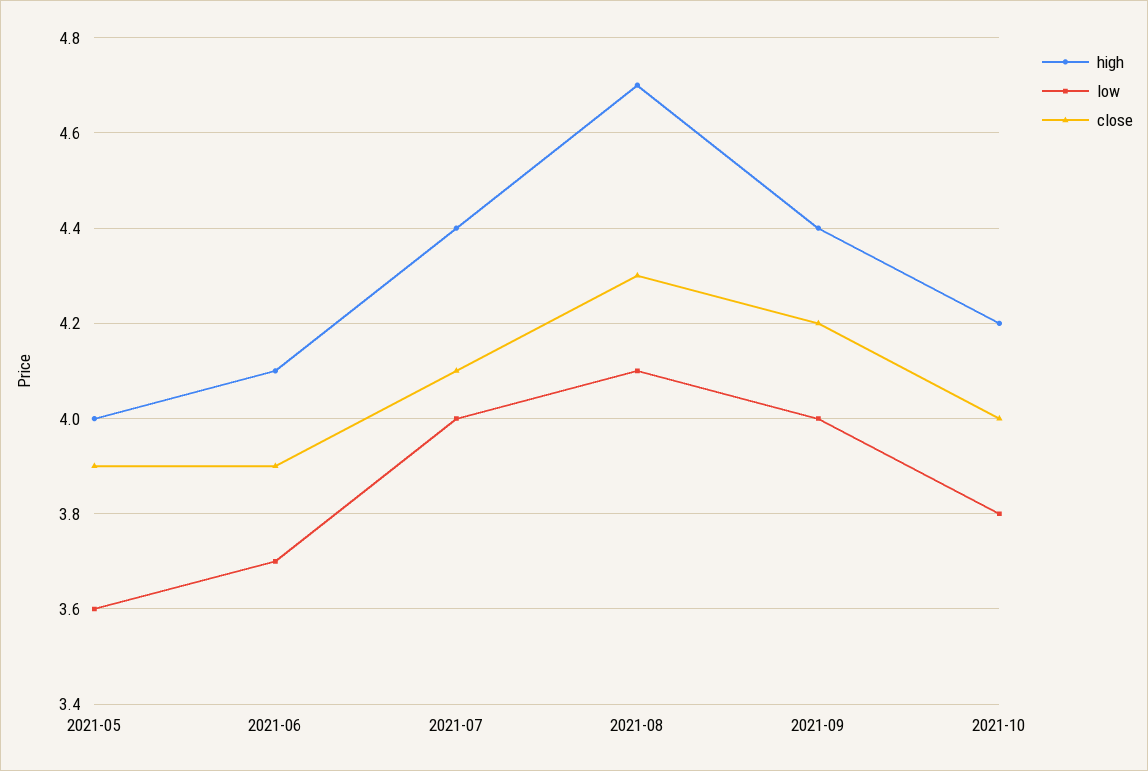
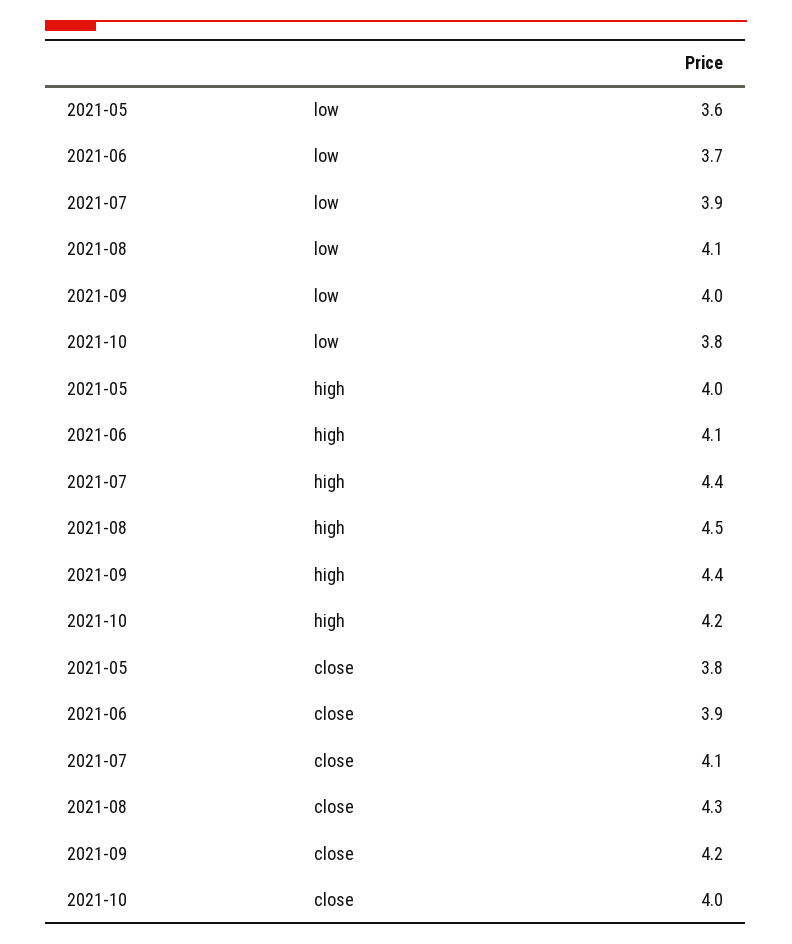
close, 2021-05: 3.9 -> 3.8
low, 2021-07: 4 -> 3.9
high, 2021-08: 4.7 -> 4.5

